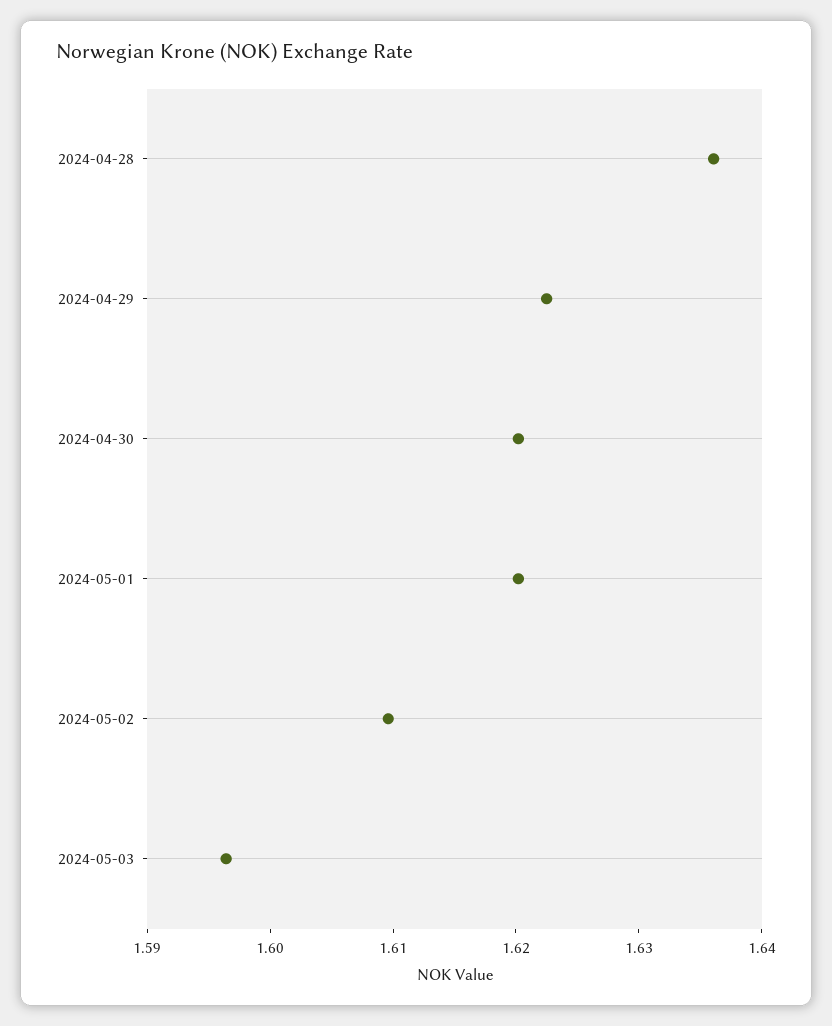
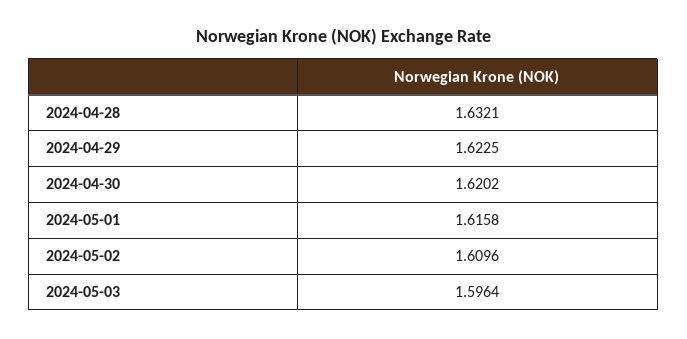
2024-04-28: 1.636 -> 1.6321
2024-05-01: 1.62 -> 1.6158

